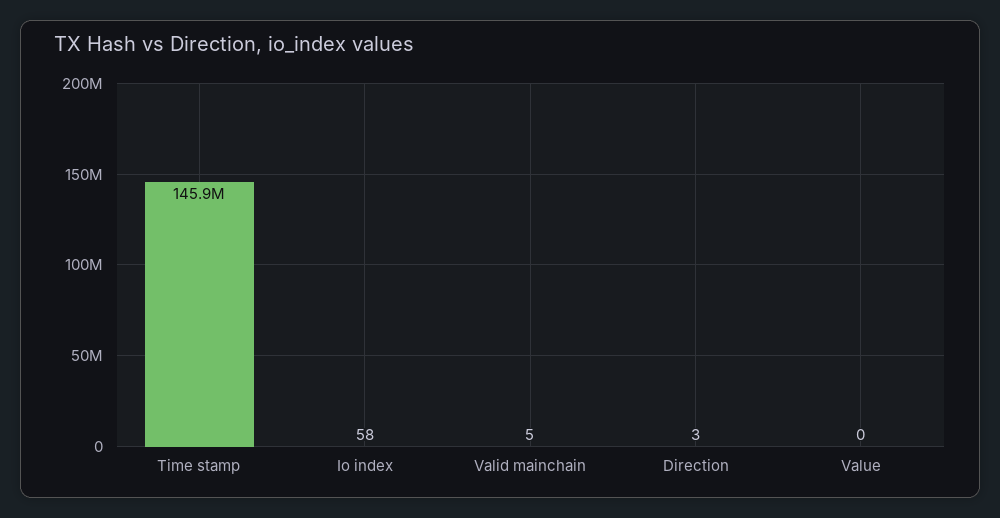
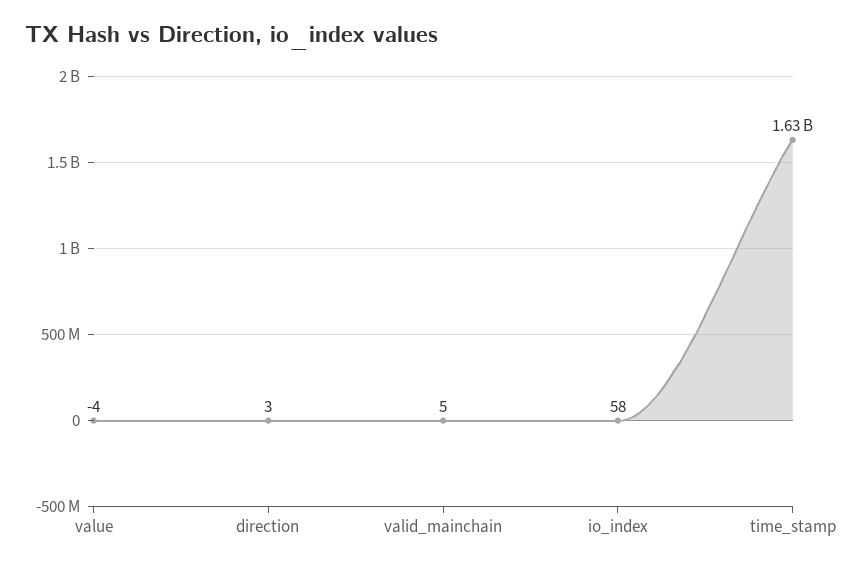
Time stamp: 145900000 -> 1630000000
Value: 0 -> -4

